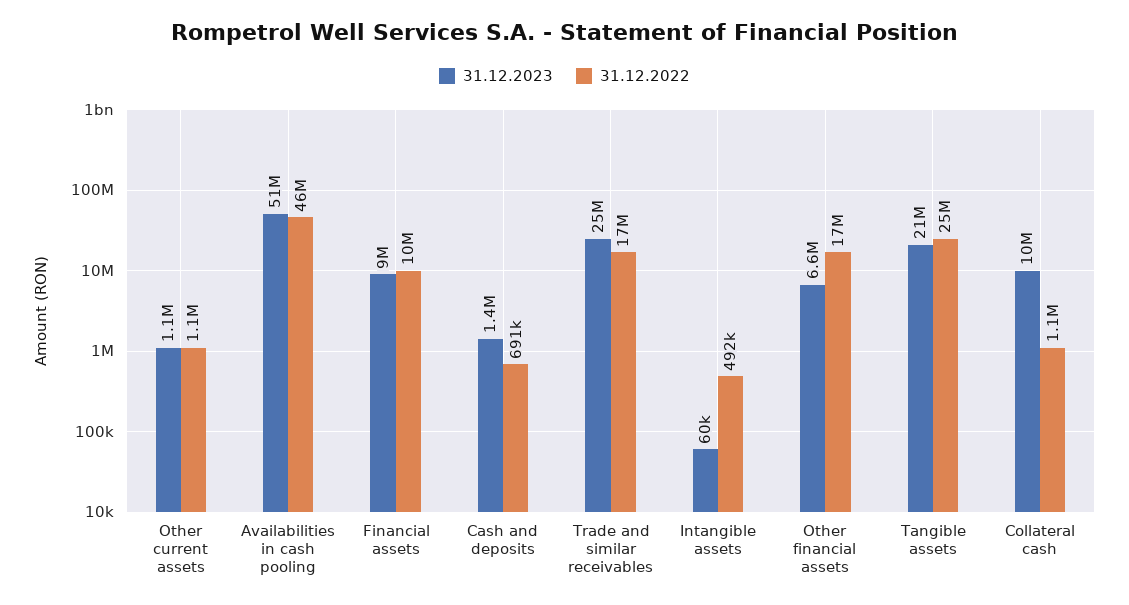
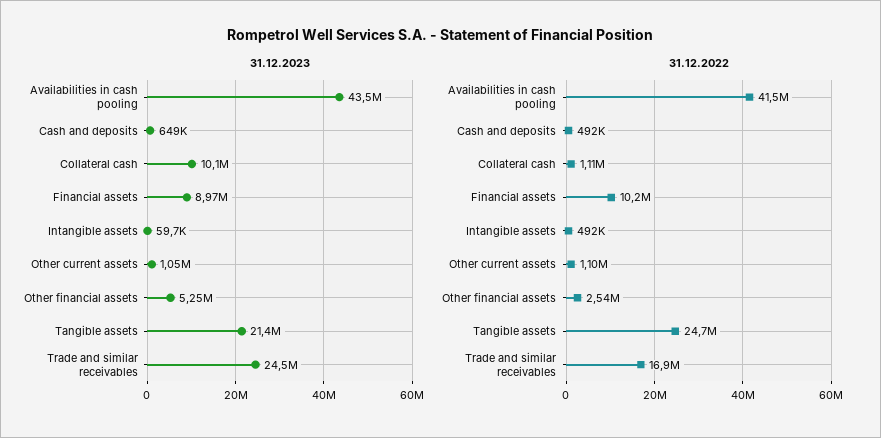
31.12.2023, Availabilities in cash pooling: 51000000 -> 43500000
31.12.2022, Availabilities in cash pooling: 46000000 -> 41500000
31.12.2023, Cash and deposits: 1400000 -> 649000
31.12.2022, Cash and deposits: 691000 -> 492000
31.12.2023, Other financial assets: 6600000 -> 5250000
31.12.2022, Other financial assets: 17000000 -> 2540000

